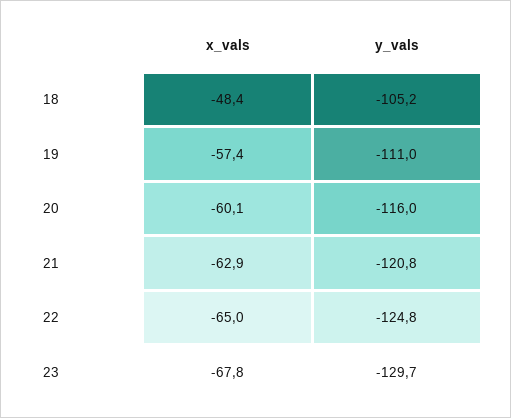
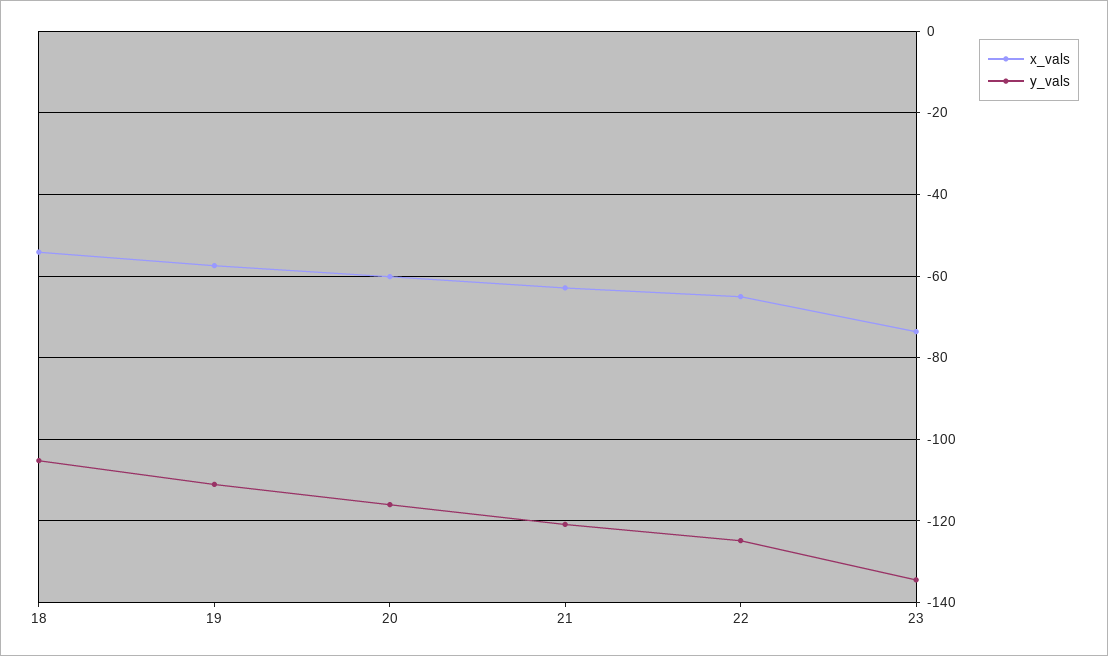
x_vals, 18: -48.4 -> -54
x_vals, 23: -67.8 -> -74
y_vals, 23: -129.7 -> -134

